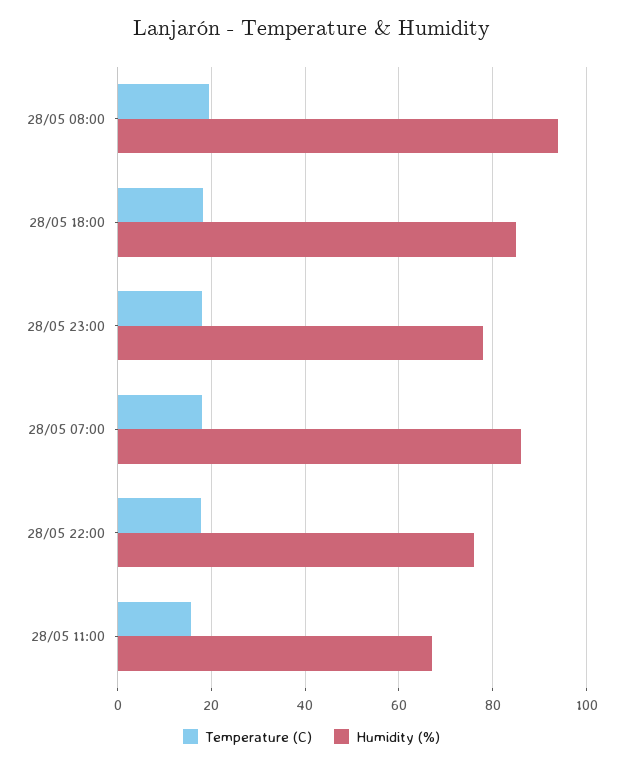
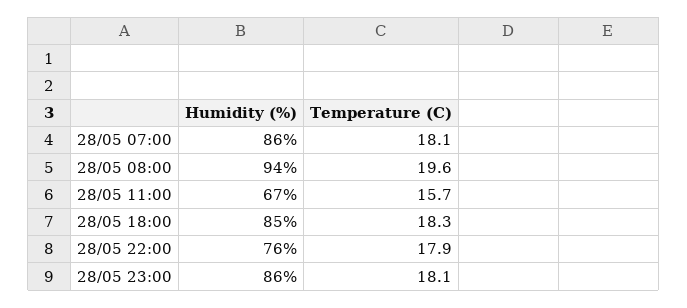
Humidity (%), 28/05 23:00: 78 -> 86

